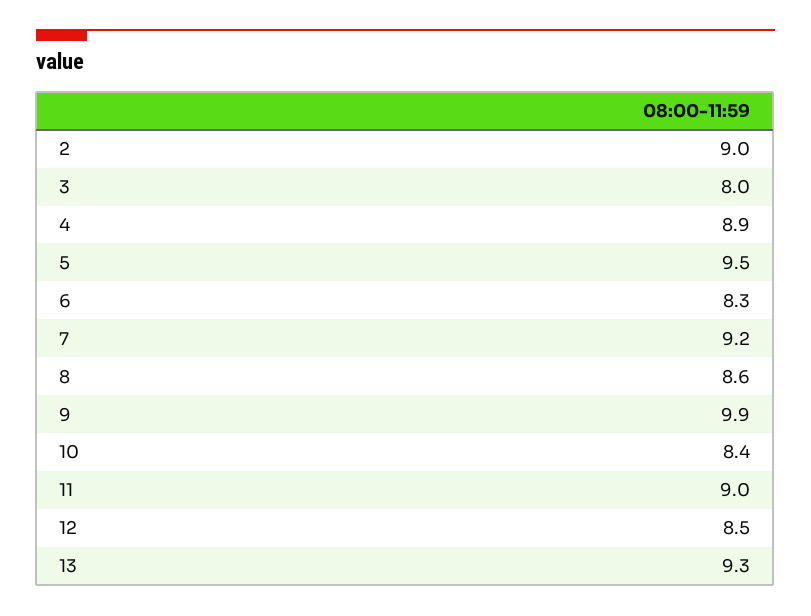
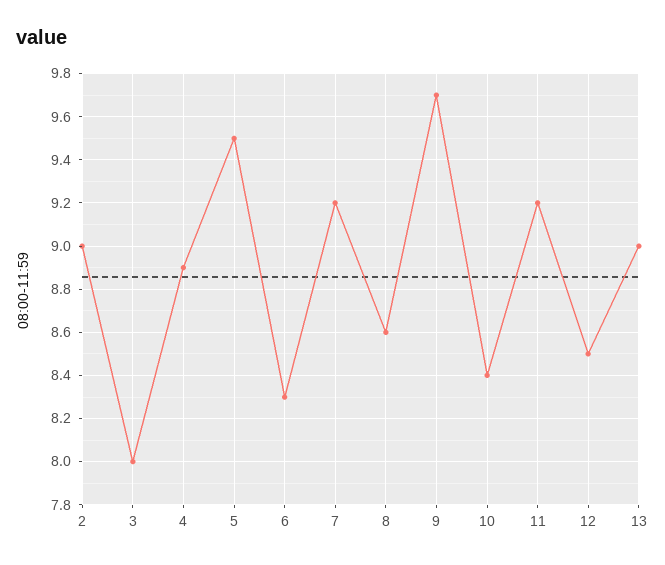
9: 9.9 -> 9.7
11: 9 -> 9.2
13: 9.3 -> 9

